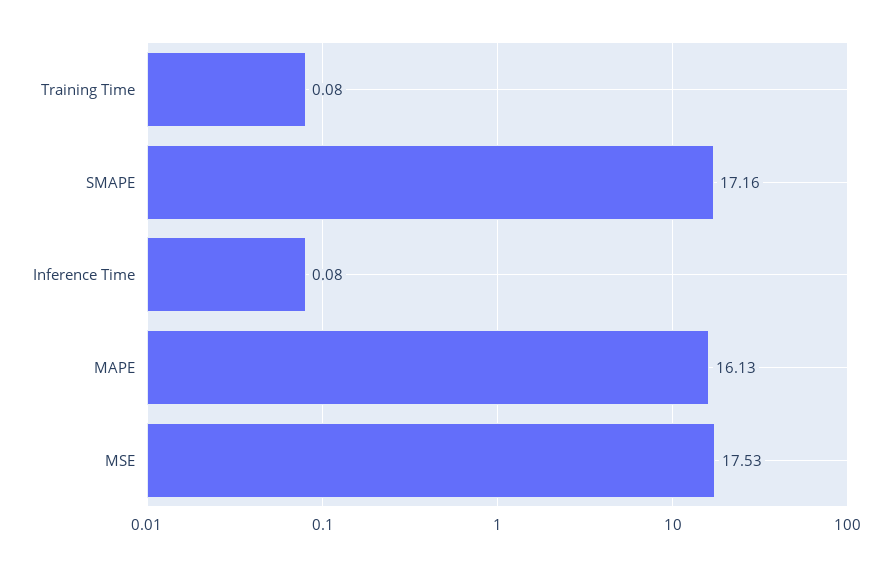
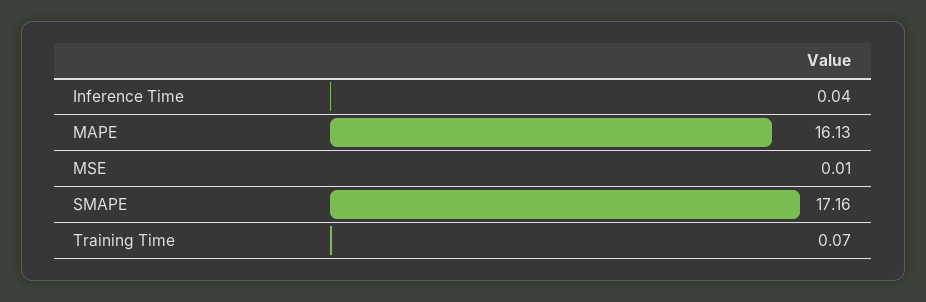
Training Time: 0.08 -> 0.07
Inference Time: 0.08 -> 0.04
MSE: 17.53 -> 0.01

